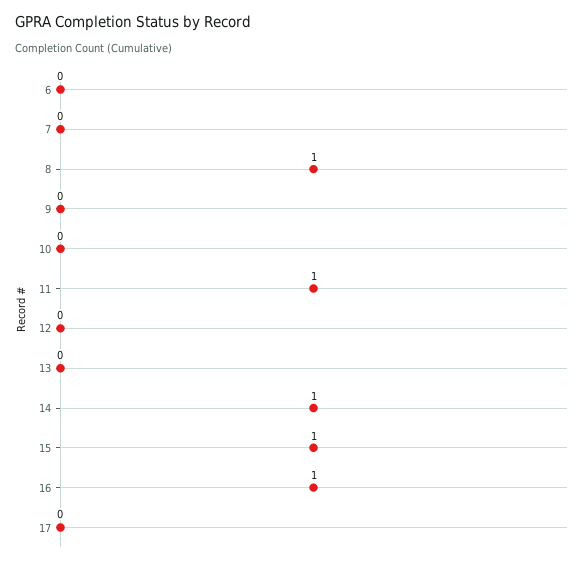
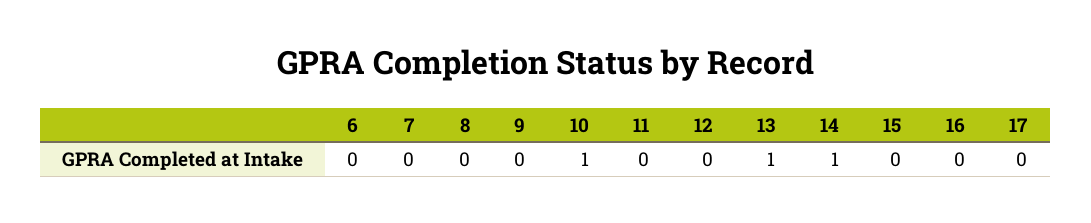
8: 1 -> 0
10: 0 -> 1
11: 1 -> 0
13: 0 -> 1
15: 1 -> 0
16: 1 -> 0

